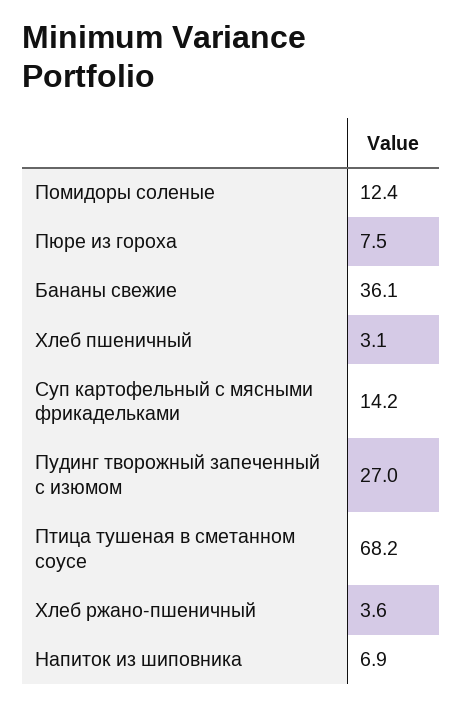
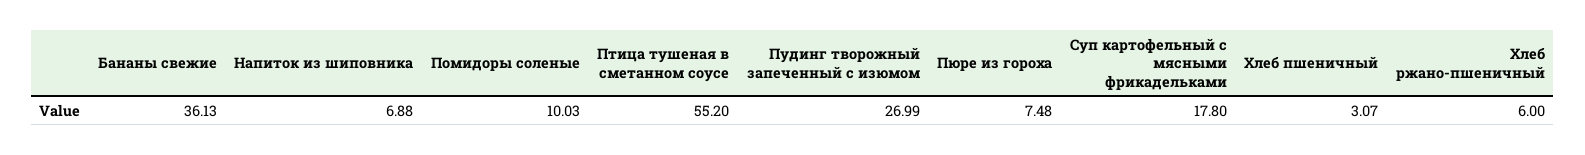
Помидоры соленые: 12.4 -> 10.03
Суп картофельный с мясными фрикадельками: 14.2 -> 17.8
Птица тушеная в сметанном соусе: 68.2 -> 55.2
Хлеб ржано-пшеничный: 3.6 -> 6

